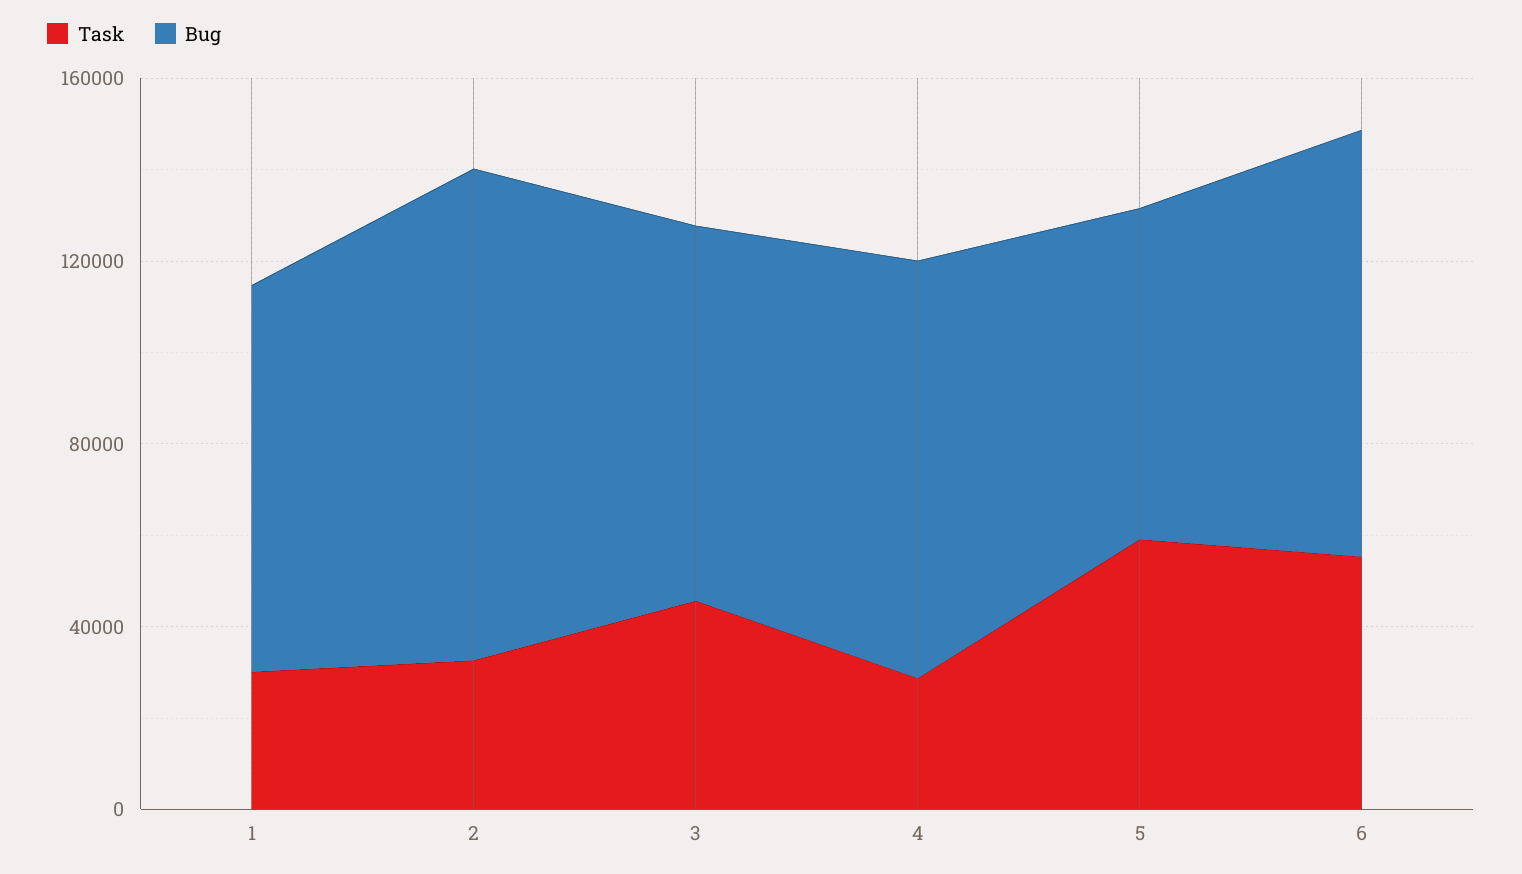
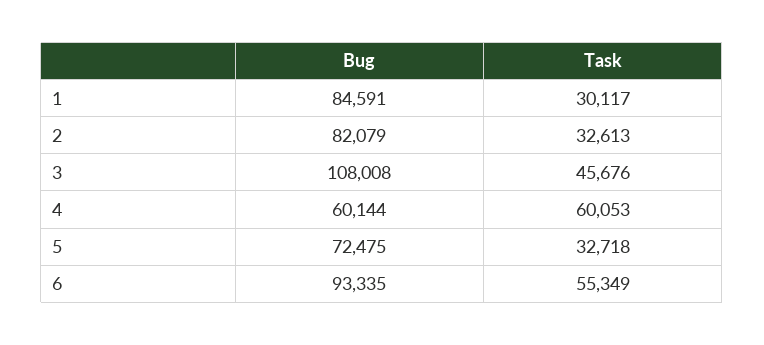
Bug, 2: 110000 -> 82079
Bug, 3: 80000 -> 108008
Task, 4: 30000 -> 60053
Bug, 4: 90000 -> 60144
Task, 5: 60000 -> 32718

